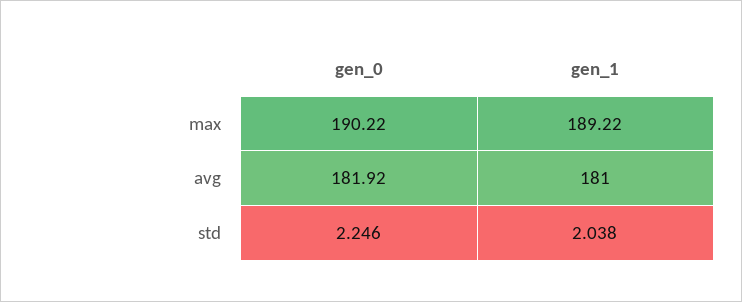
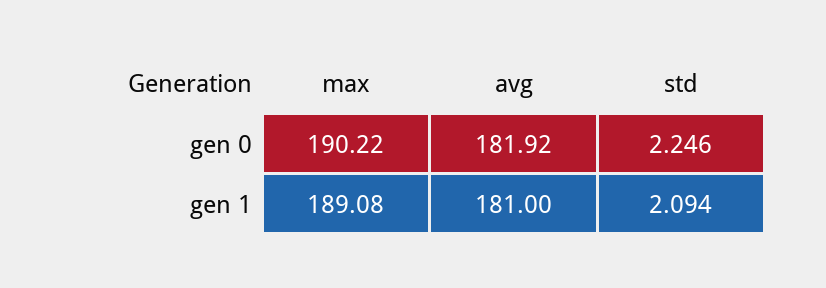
gen_1, max: 189.22 -> 189.08
gen_1, std: 2.038 -> 2.094

